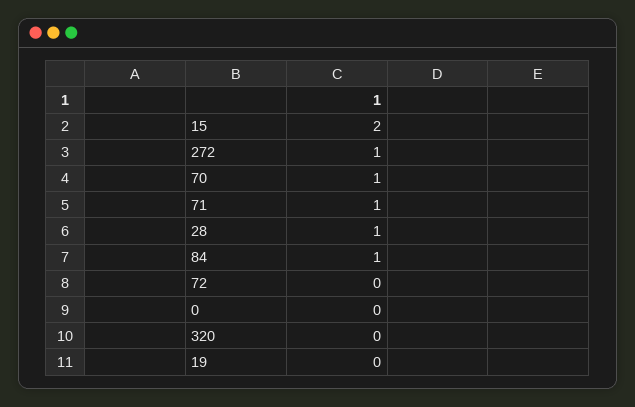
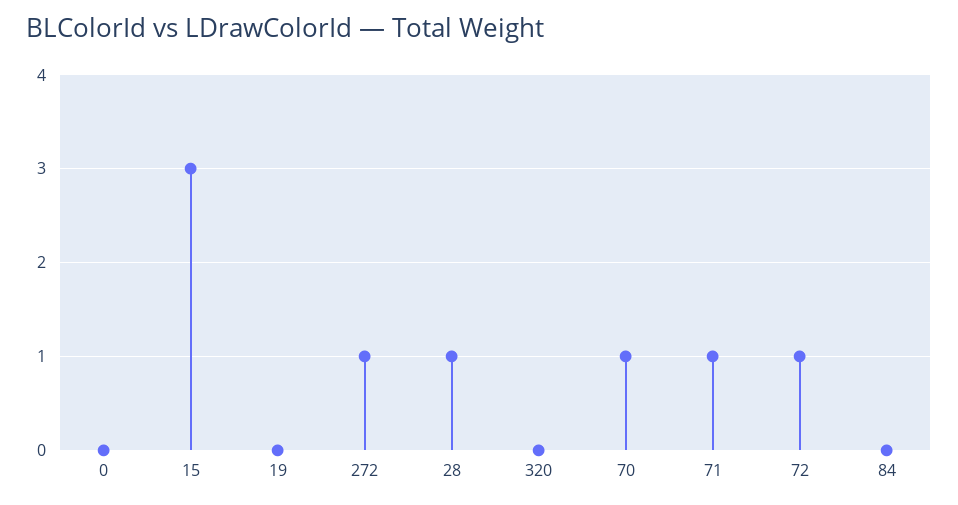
15: 2 -> 3
84: 1 -> 0
72: 0 -> 1

